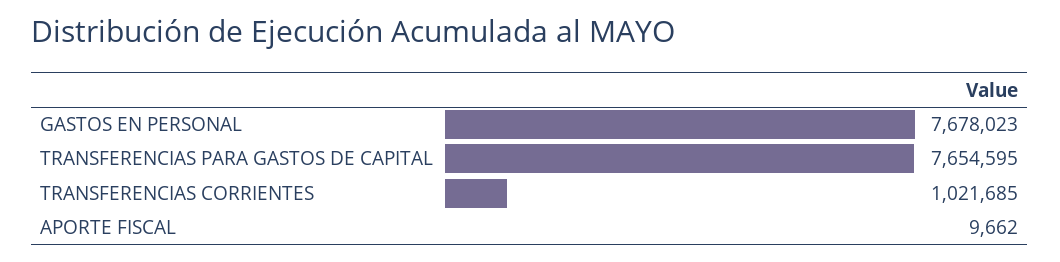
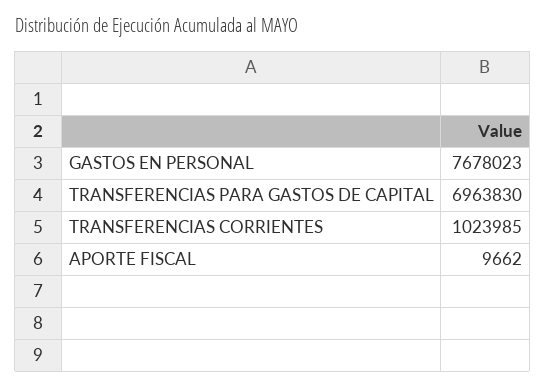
TRANSFERENCIAS PARA GASTOS DE CAPITAL: 7654595 -> 6963830
TRANSFERENCIAS CORRIENTES: 1021685 -> 1023985

